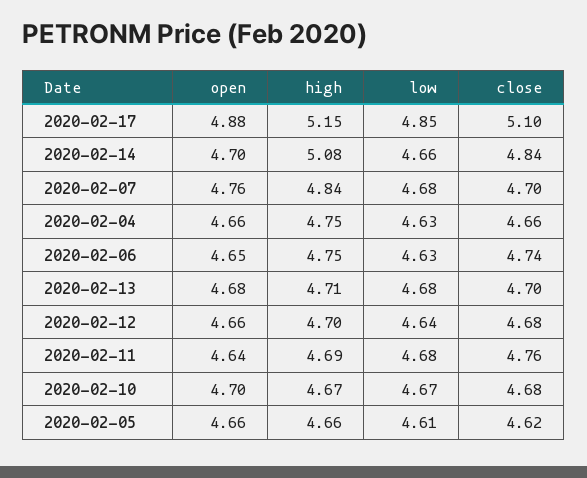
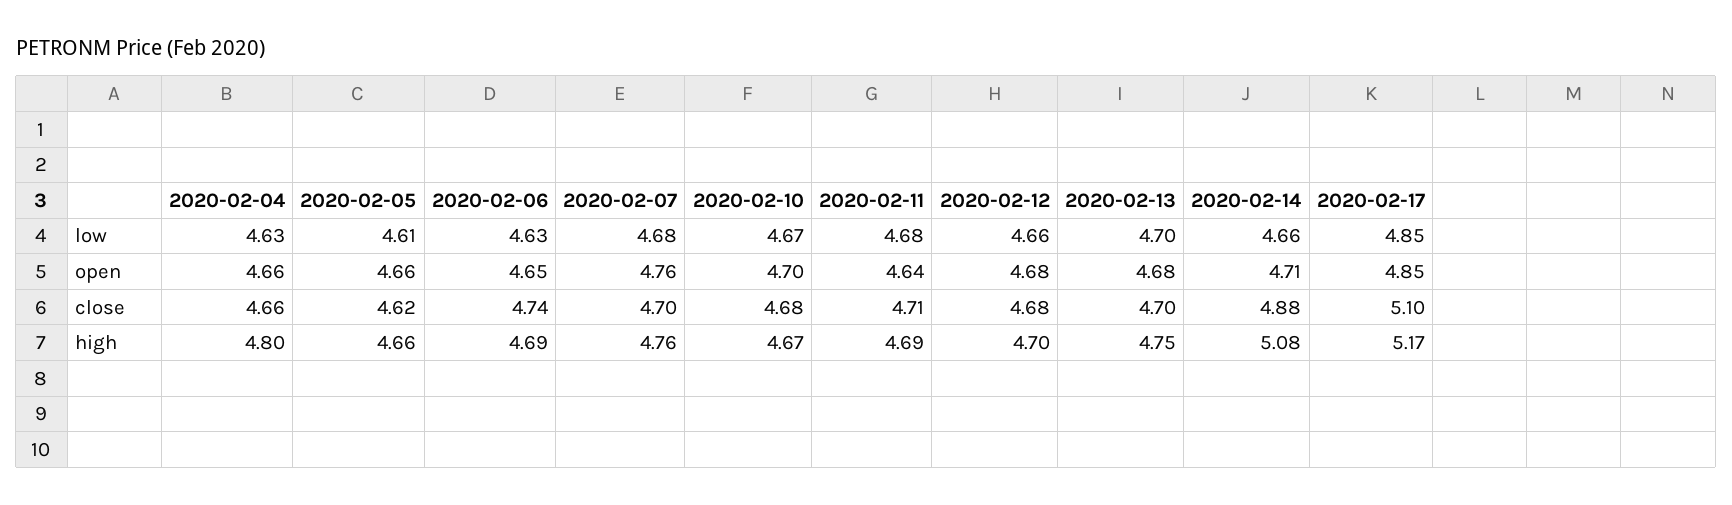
open, 2020-02-17: 4.88 -> 4.85
high, 2020-02-17: 5.15 -> 5.17
open, 2020-02-14: 4.7 -> 4.71
close, 2020-02-14: 4.84 -> 4.88
high, 2020-02-07: 4.84 -> 4.76
high, 2020-02-04: 4.75 -> 4.8
high, 2020-02-06: 4.75 -> 4.69
high, 2020-02-13: 4.71 -> 4.75
low, 2020-02-13: 4.68 -> 4.7
open, 2020-02-12: 4.66 -> 4.68
low, 2020-02-12: 4.64 -> 4.66
close, 2020-02-11: 4.76 -> 4.71

